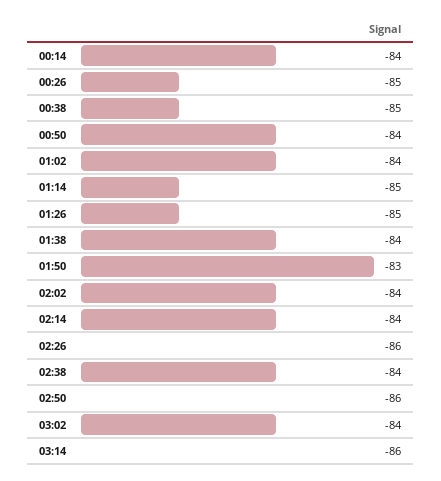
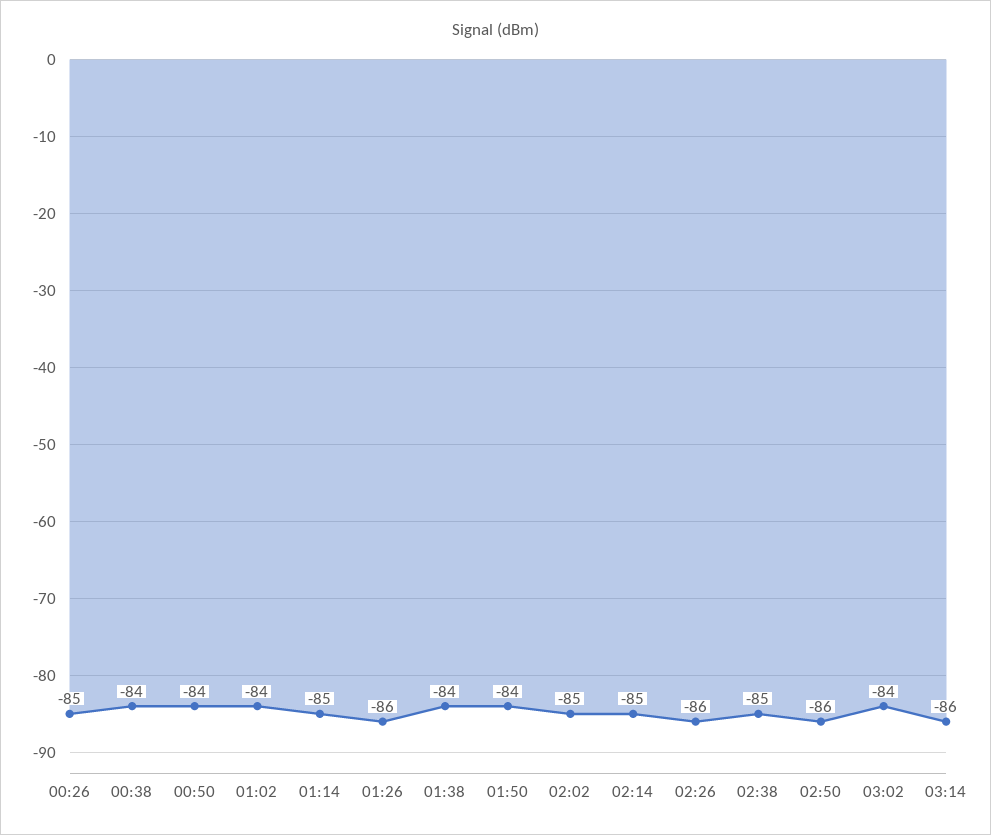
00:14: -84 -> none
00:38: -85 -> -84
01:26: -85 -> -86
01:50: -83 -> -84
02:02: -84 -> -85
02:14: -84 -> -85
02:38: -84 -> -85

